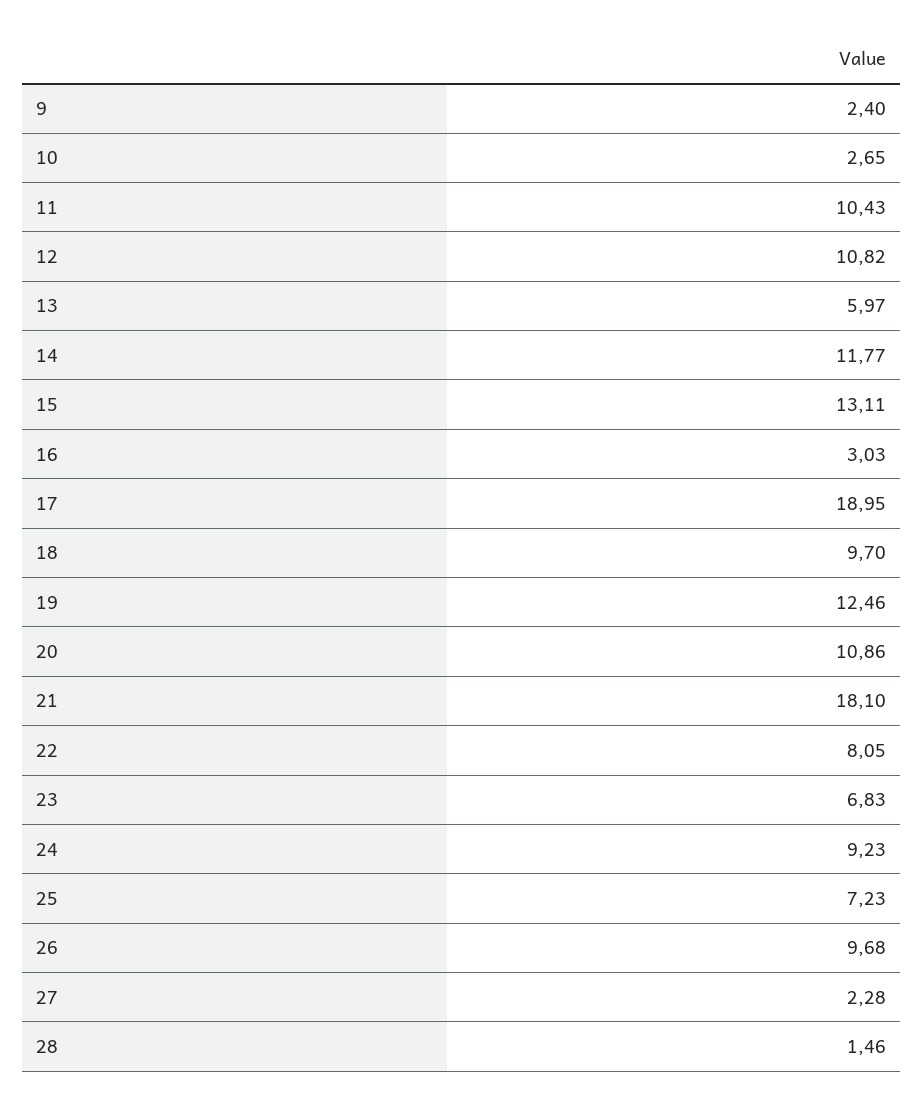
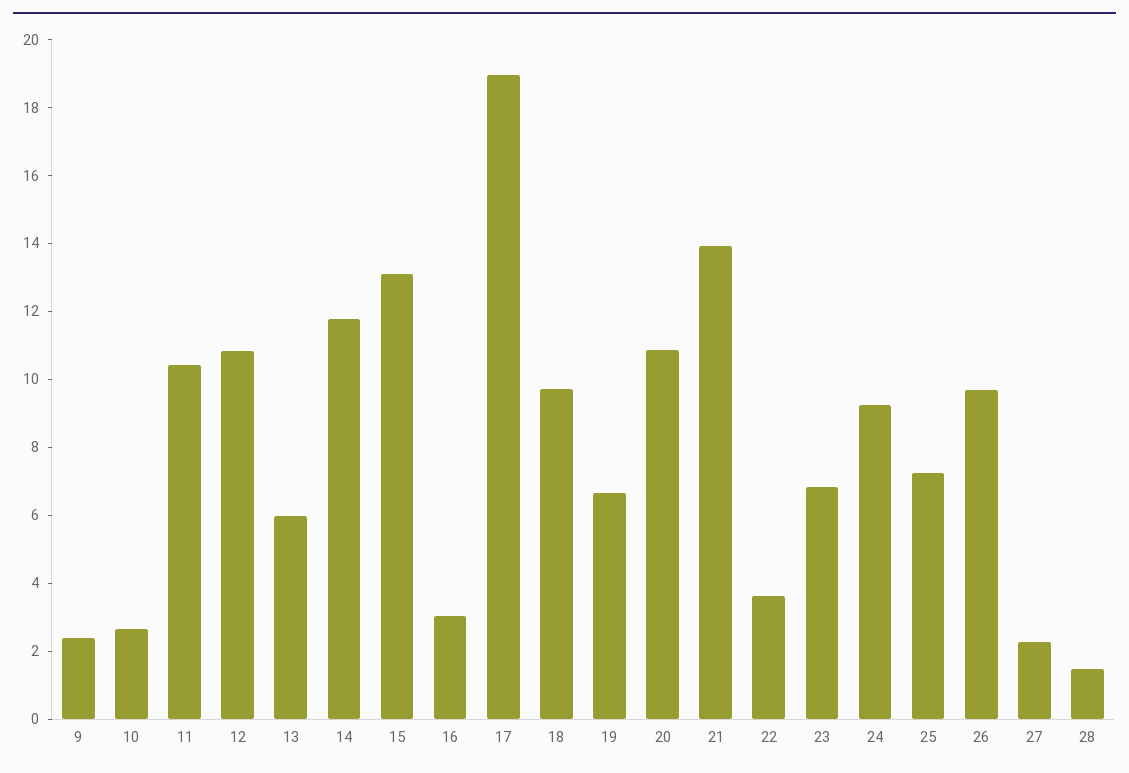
19: 12.46 -> 6.5
21: 18.1 -> 14
22: 8.05 -> 3.5

